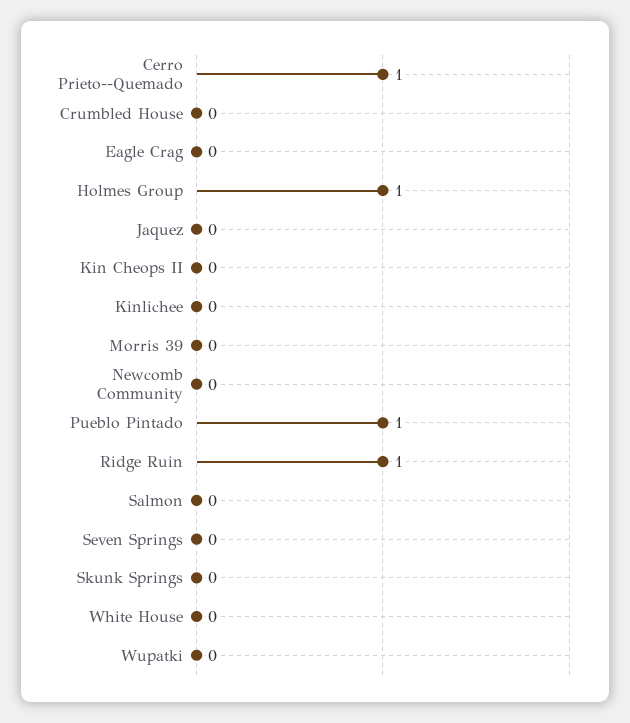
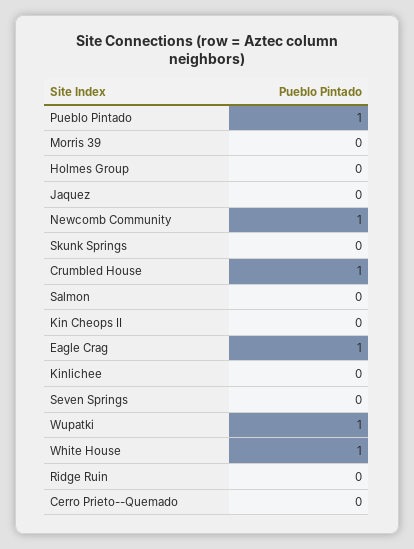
Cerro Prieto--Quemado: 1 -> 0
Crumbled House: 0 -> 1
Eagle Crag: 0 -> 1
Holmes Group: 1 -> 0
Newcomb Community: 0 -> 1
Ridge Ruin: 1 -> 0
White House: 0 -> 1
Wupatki: 0 -> 1

